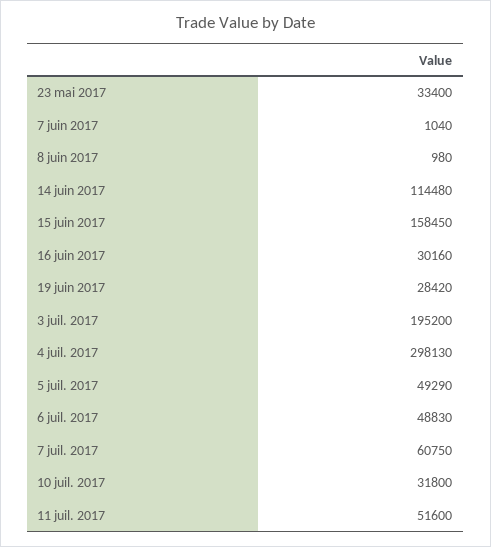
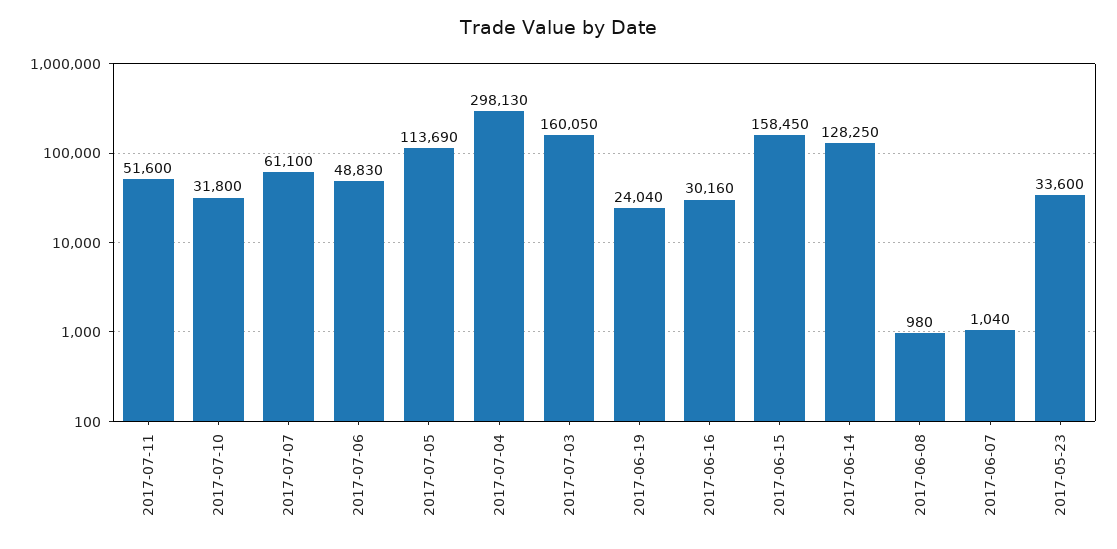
23 mai 2017: 33400 -> 33600
14 juin 2017: 114480 -> 128250
19 juin 2017: 28420 -> 24040
3 juil. 2017: 195200 -> 160050
5 juil. 2017: 49290 -> 113690
7 juil. 2017: 60750 -> 61100

